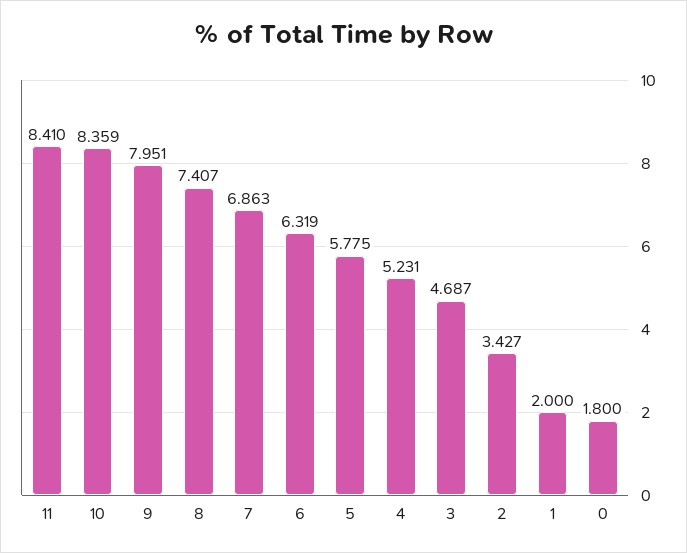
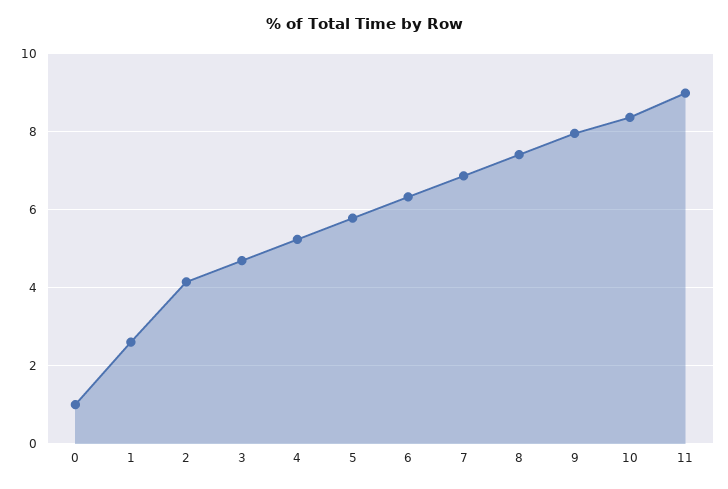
11: 8.41 -> 9
2: 3.427 -> 4.2
1: 2 -> 2.6
0: 1.8 -> 1

